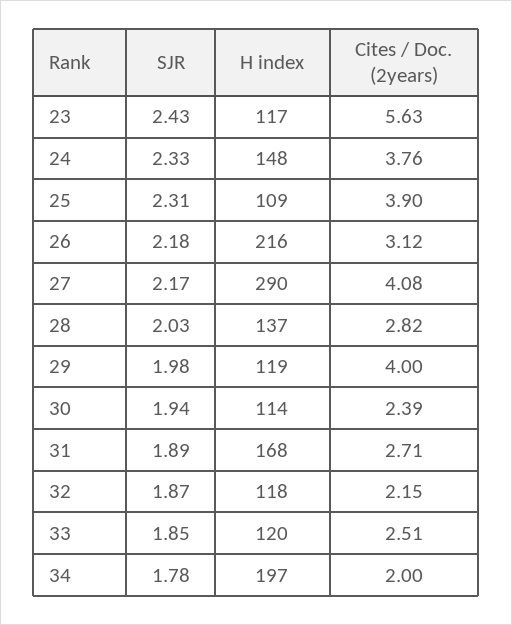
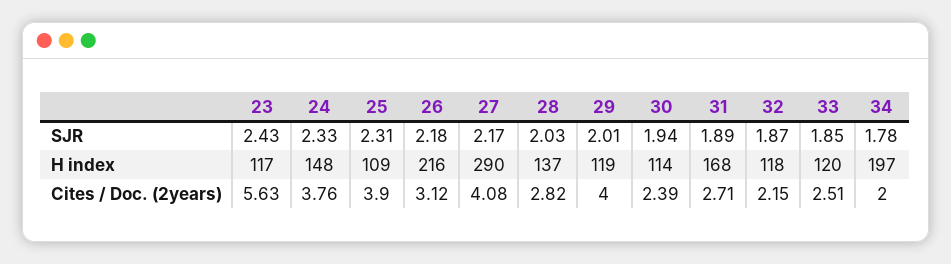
SJR, 29: 1.98 -> 2.01

